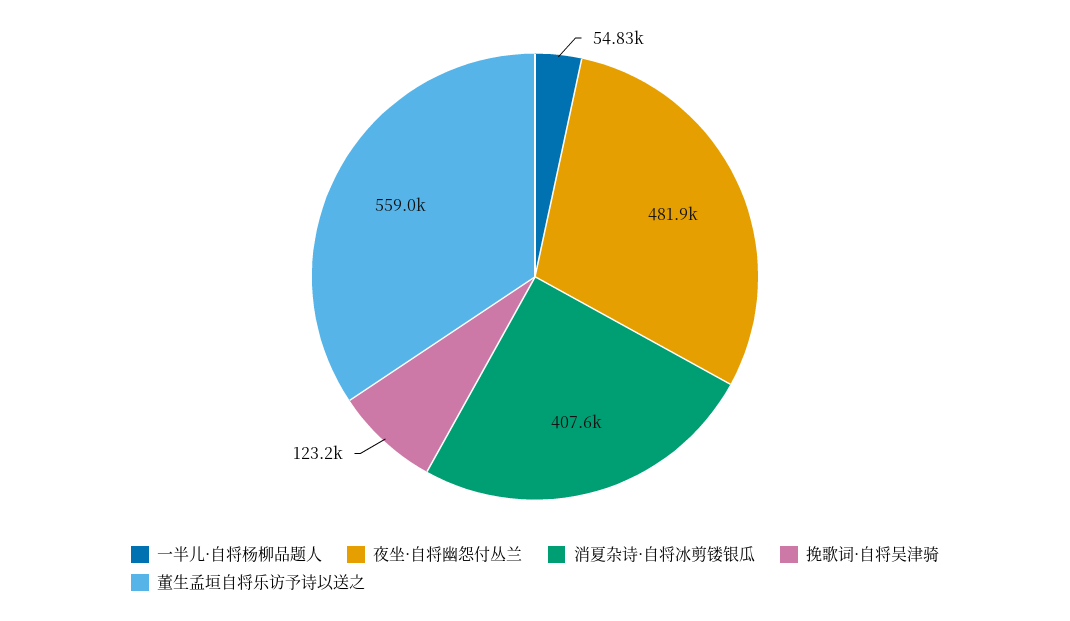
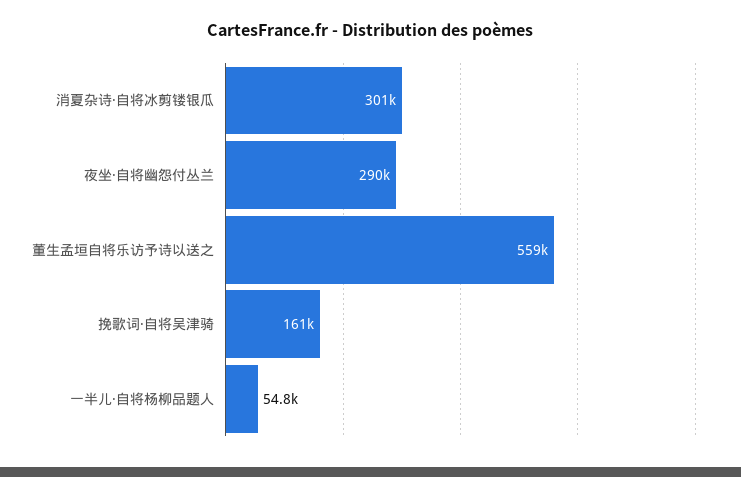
夜坐·自将幽怨付丛兰: 481900 -> 290000
消夏杂诗·自将冰剪镂银瓜: 407600 -> 301000
挽歌词·自将吴津骑: 123200 -> 161000

